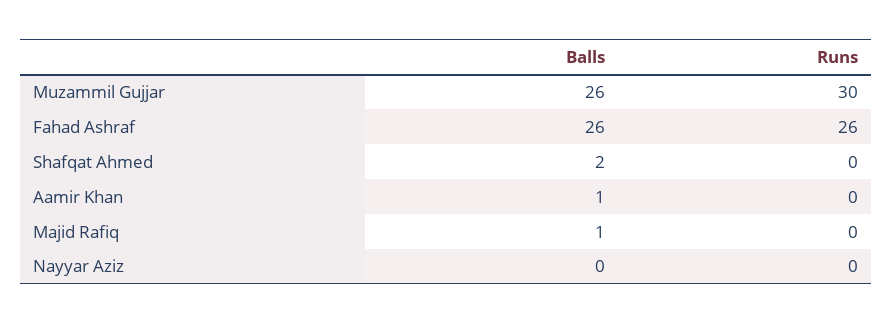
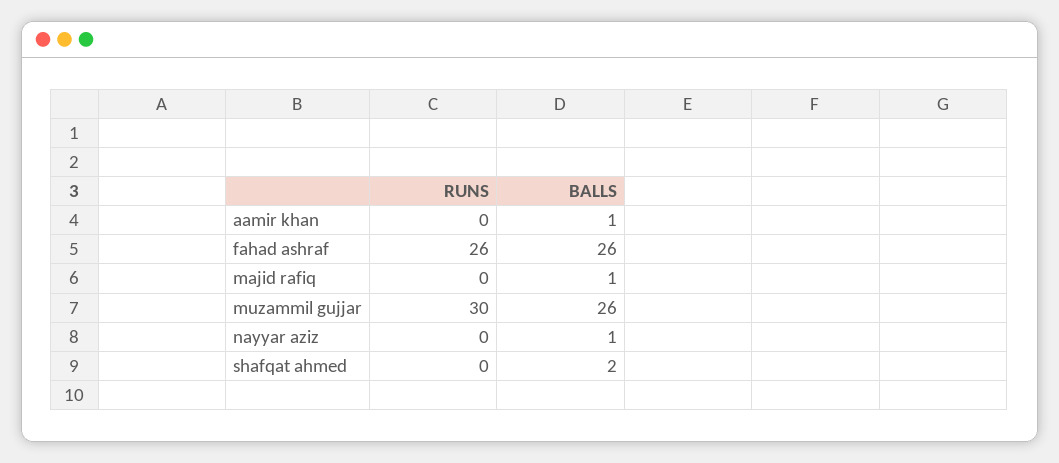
Balls, Nayyar Aziz: 0 -> 1

